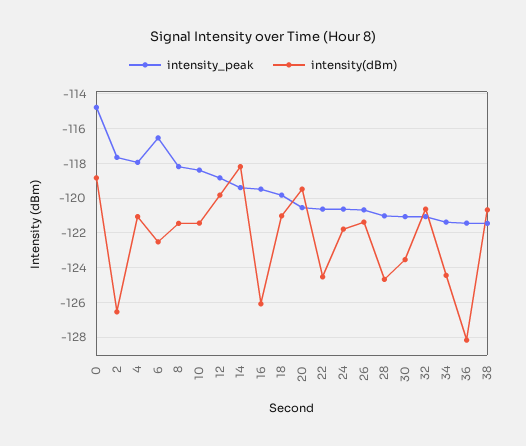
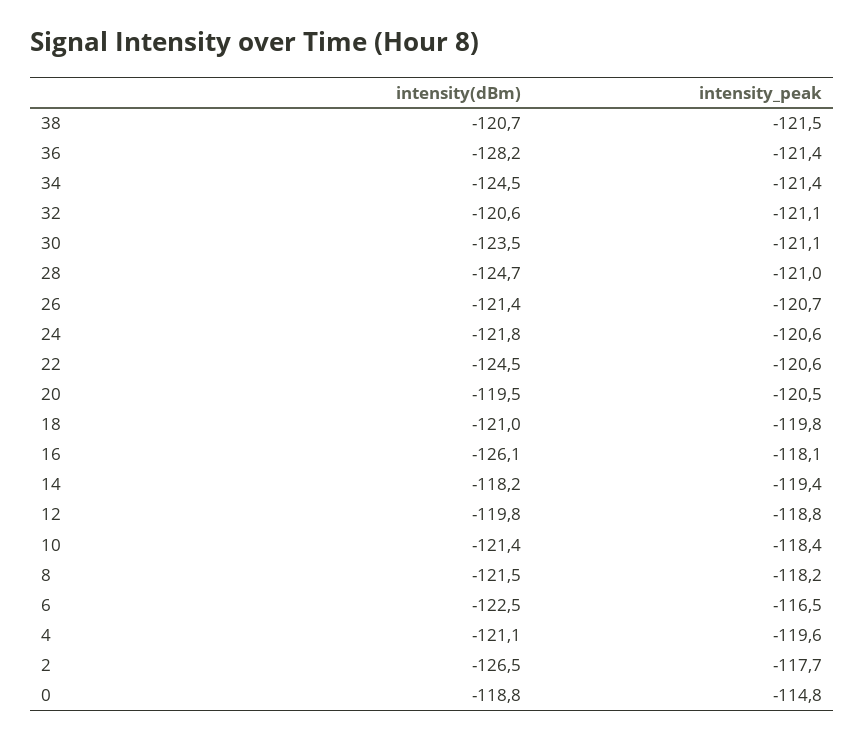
intensity_peak, 4: -118 -> -119.6
intensity_peak, 16: -119.5 -> -118.1

